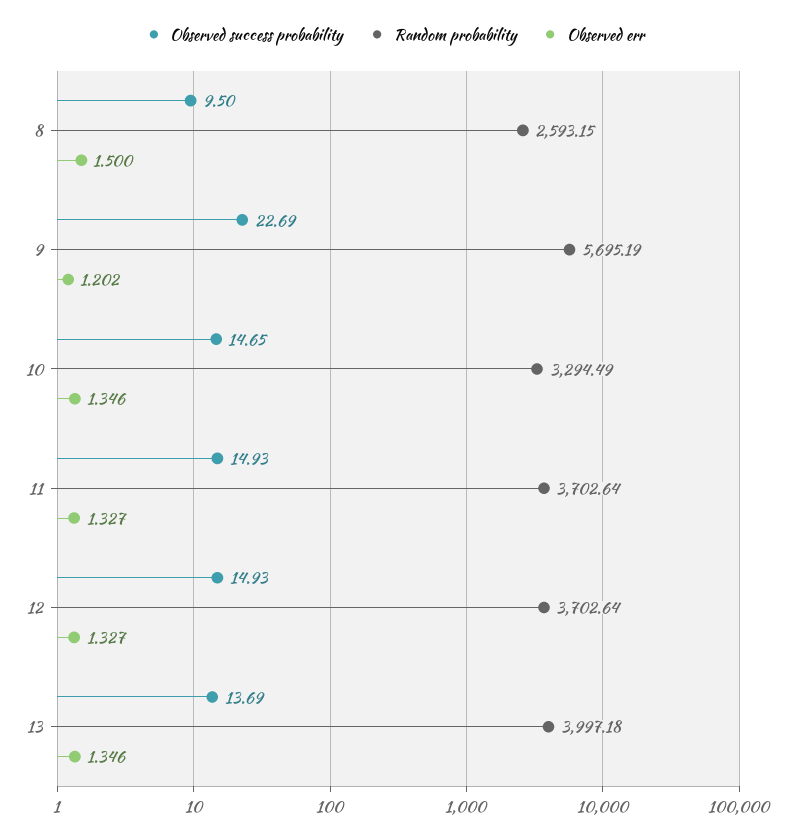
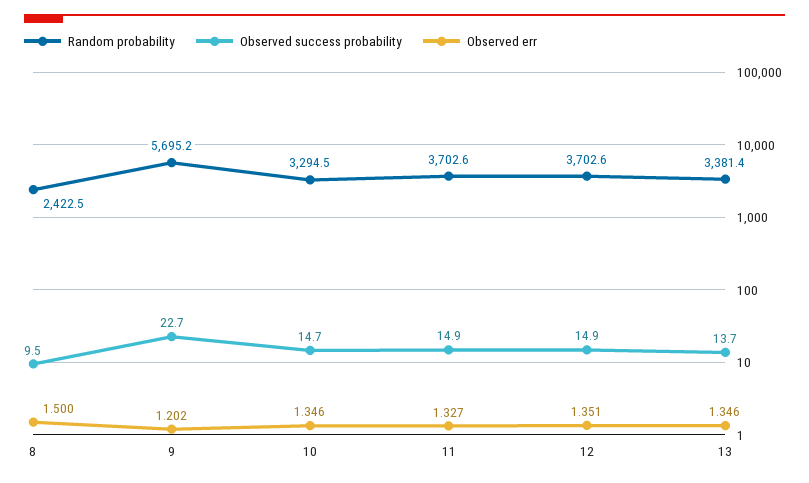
Random probability, 8: 2593.15 -> 2422.5
Observed err, 12: 1.327 -> 1.351
Random probability, 13: 3997.18 -> 3381.4

